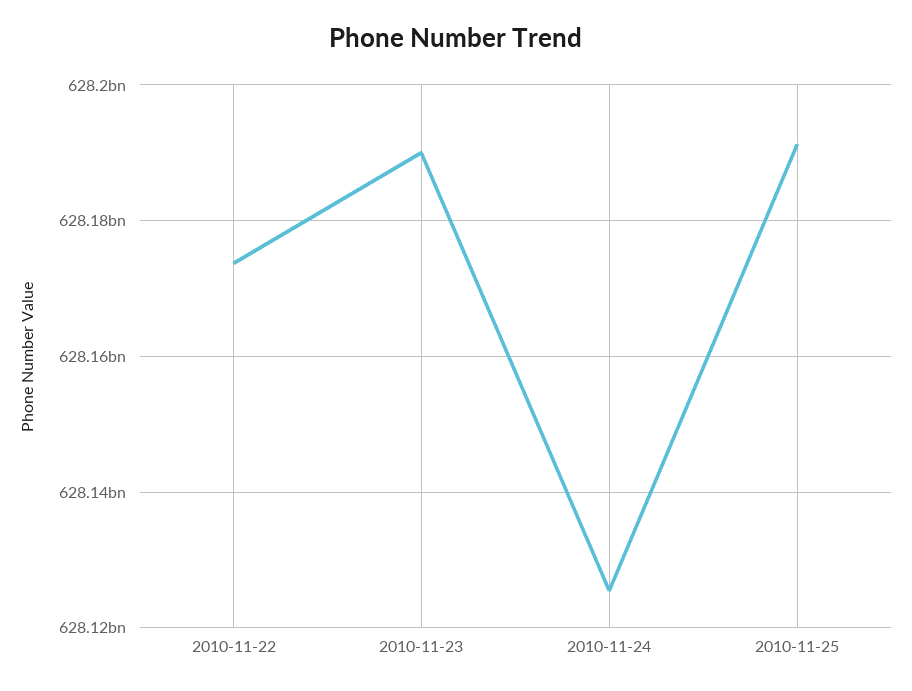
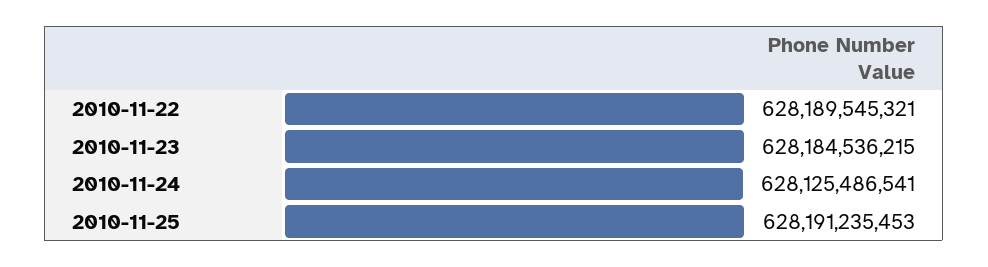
2010-11-22: 628174000000 -> 628189545321
2010-11-23: 628190000000 -> 628184536215

